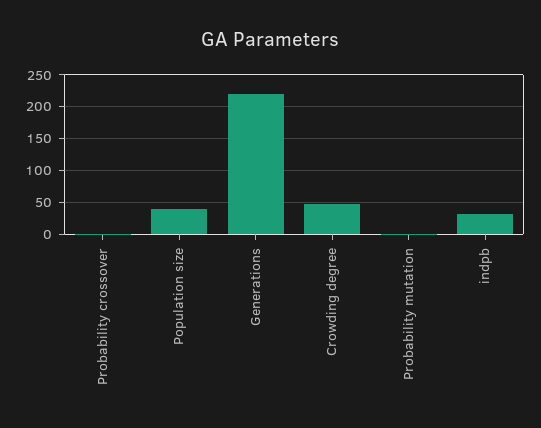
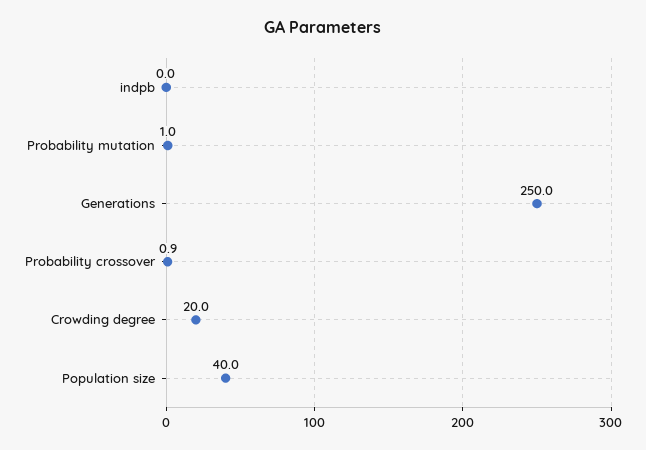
Generations: 220 -> 250
Crowding degree: 50 -> 20
indpb: 30 -> 0

